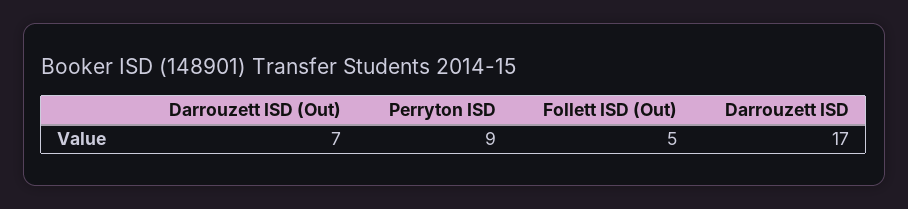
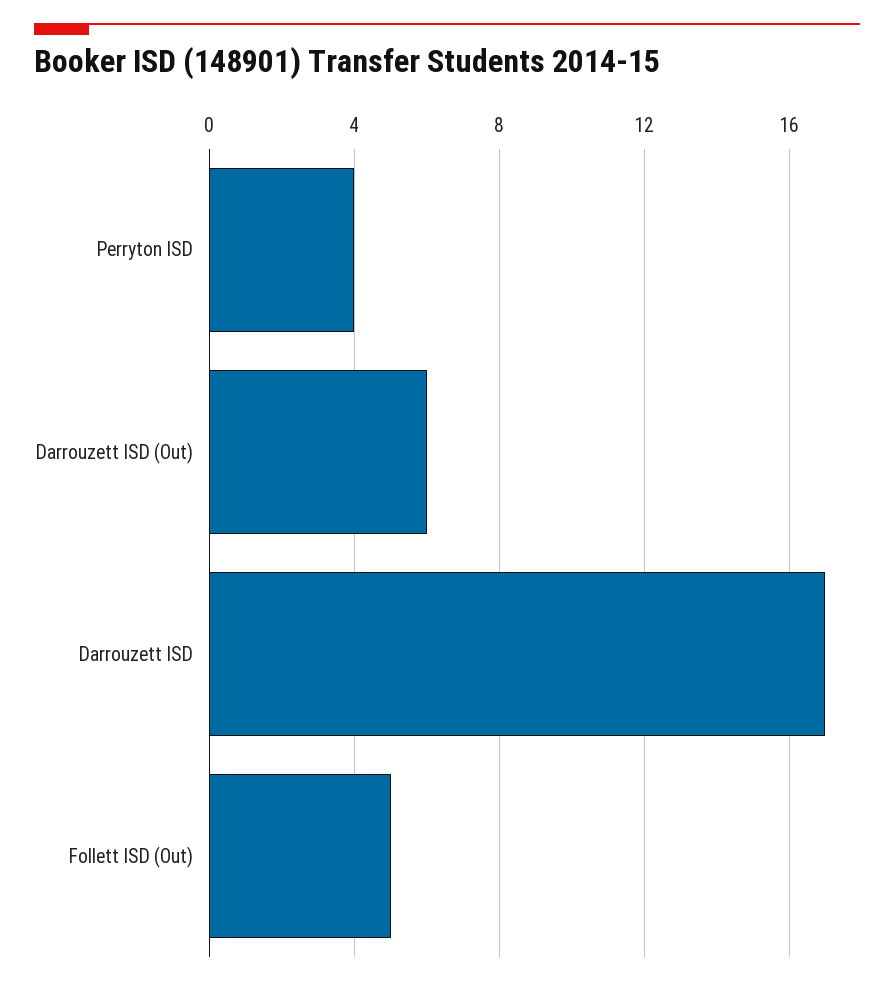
Darrouzett ISD (Out): 7 -> 6
Perryton ISD: 9 -> 4

